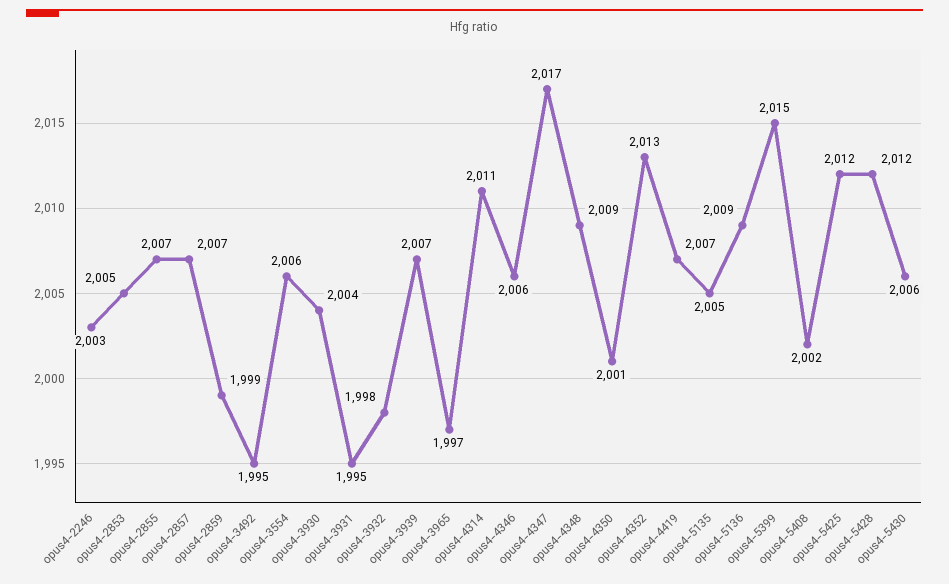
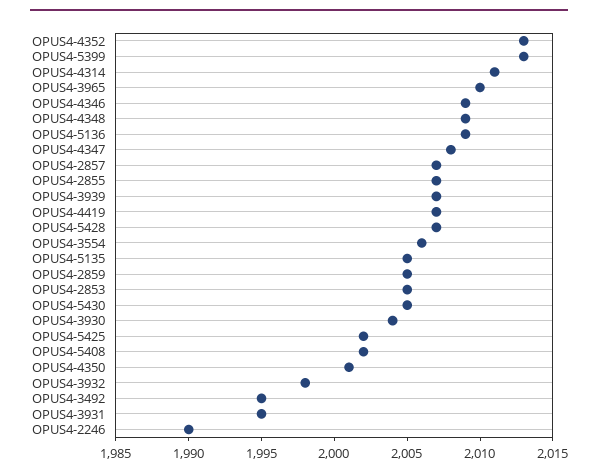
opus4-2246: 2003 -> 1990
opus4-2859: 1999 -> 2005
opus4-3965: 1997 -> 2010
opus4-4346: 2006 -> 2009
opus4-4347: 2017 -> 2008
opus4-5399: 2015 -> 2013
opus4-5425: 2012 -> 2002
opus4-5428: 2012 -> 2007
opus4-5430: 2006 -> 2005

